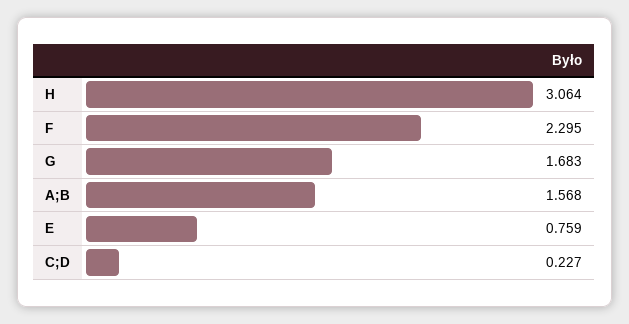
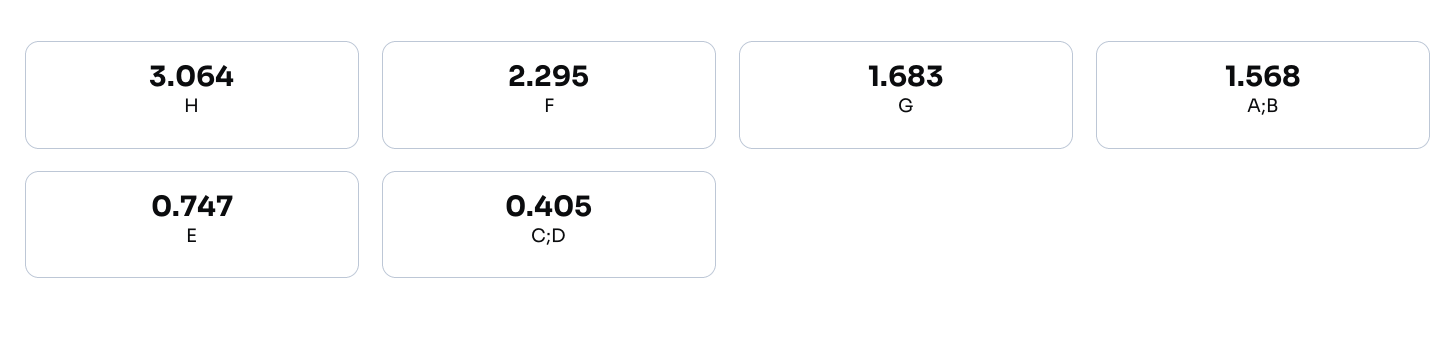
E: 0.759 -> 0.747
C;D: 0.227 -> 0.405

